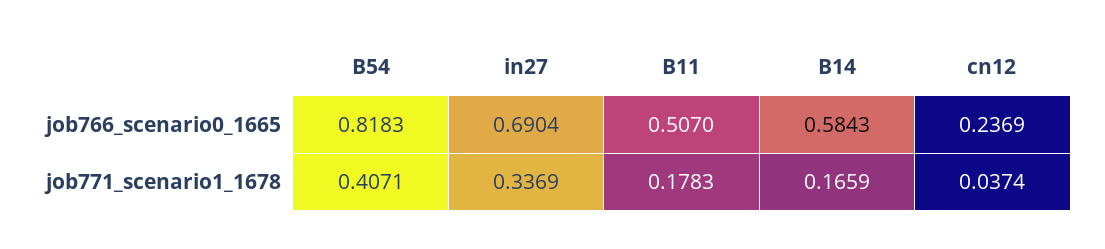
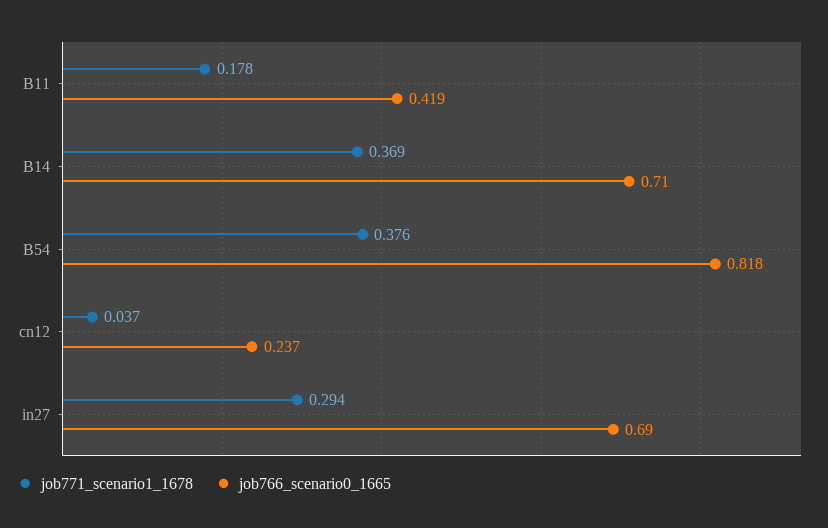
job766_scenario0_1665, B11: 0.507 -> 0.419
job766_scenario0_1665, B14: 0.5843 -> 0.71
job771_scenario1_1678, B54: 0.4071 -> 0.376
job771_scenario1_1678, in27: 0.3369 -> 0.294
job771_scenario1_1678, B14: 0.1659 -> 0.369

